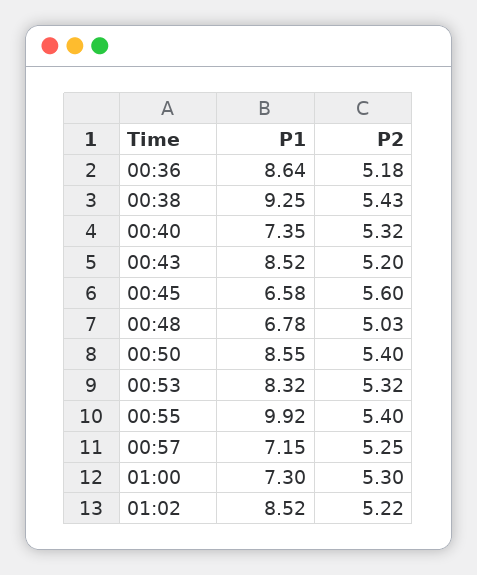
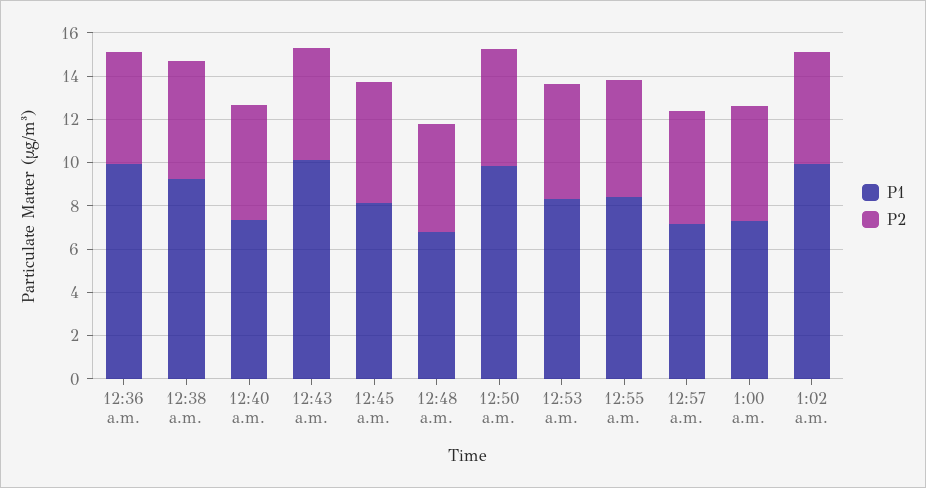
P1, 00:36: 8.64 -> 10
P1, 00:43: 8.52 -> 10
P1, 00:45: 6.58 -> 8
P1, 00:50: 8.55 -> 10
P1, 00:55: 9.92 -> 8.5
P1, 01:02: 8.52 -> 10

